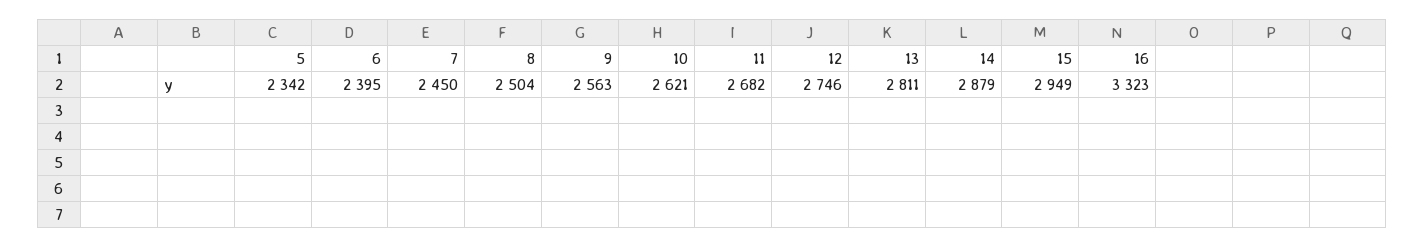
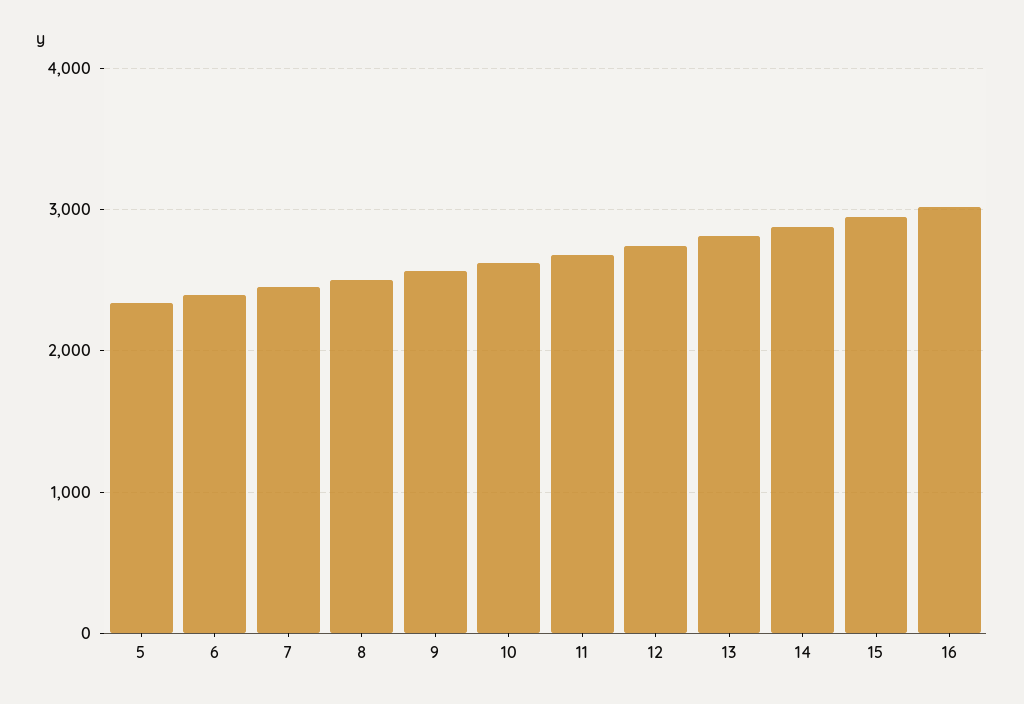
16: 3323 -> 3000

